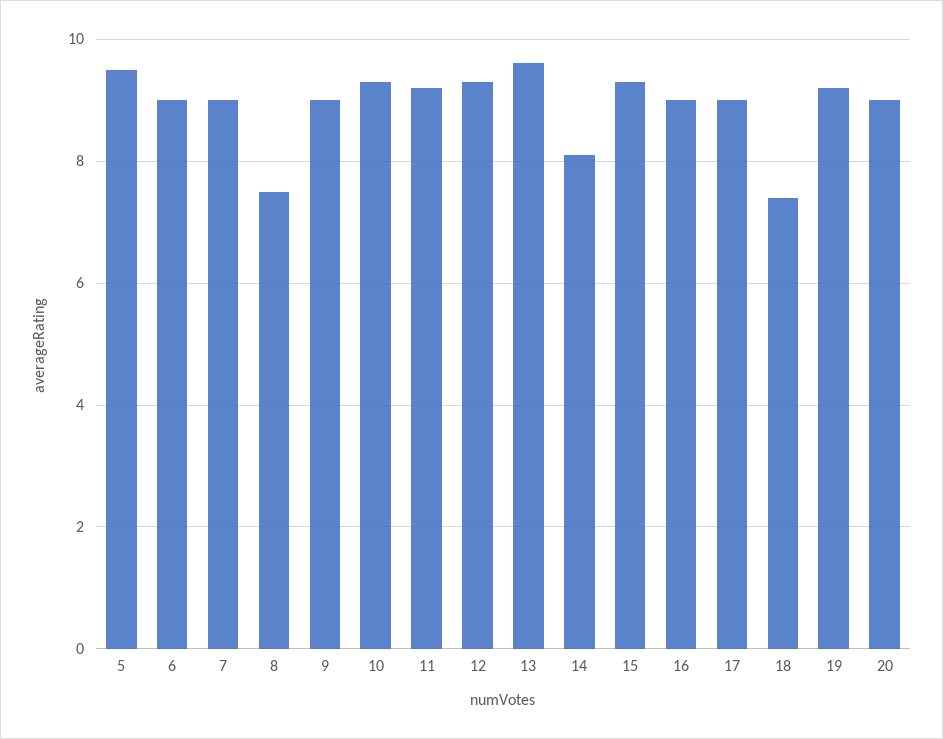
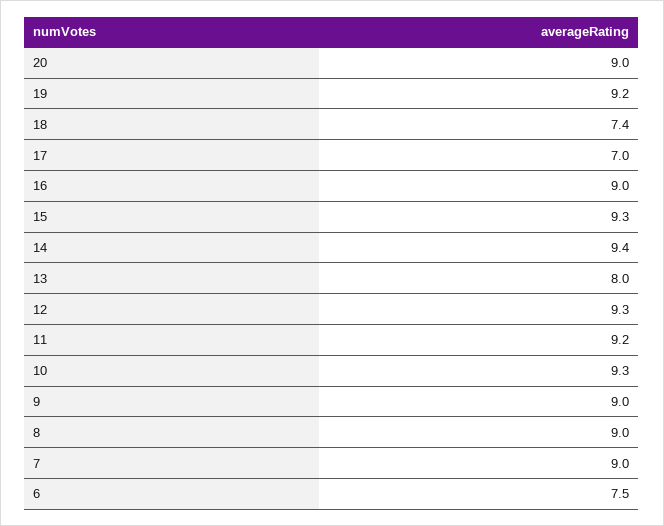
5: 9.5 -> none
6: 9 -> 7.5
8: 7.5 -> 9
13: 9.5 -> 8
14: 8 -> 9.4
17: 9 -> 7

